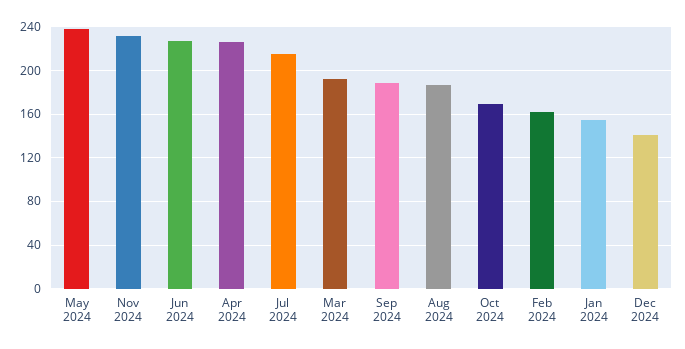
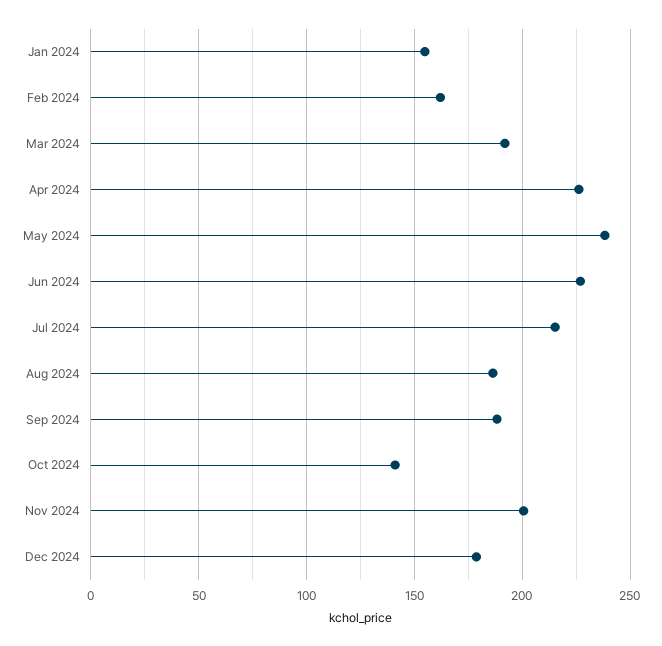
Nov 2024: 230 -> 200
Oct 2024: 170 -> 140
Dec 2024: 140 -> 180

